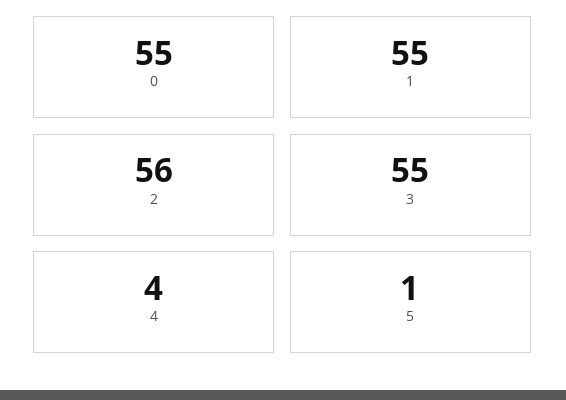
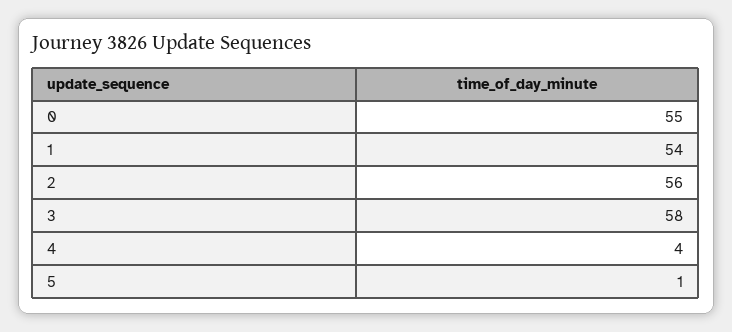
1: 55 -> 54
3: 55 -> 58

